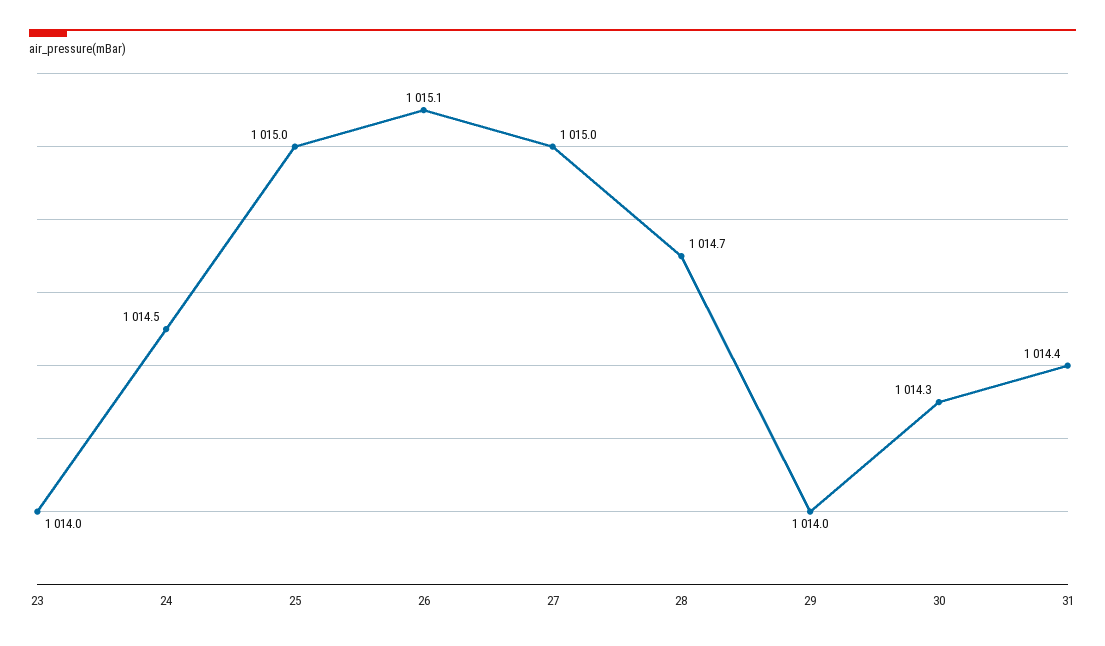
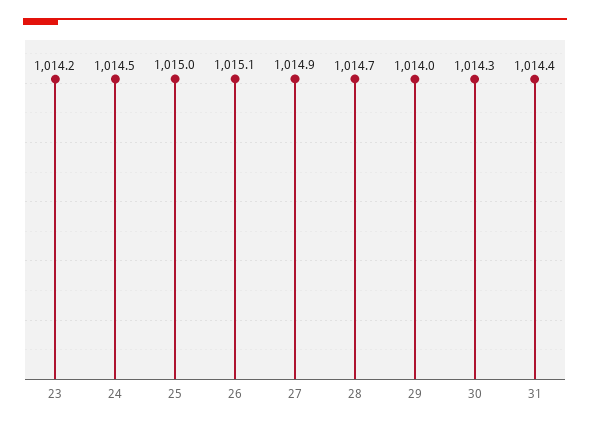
23: 1014 -> 1014.2
27: 1015 -> 1014.9

